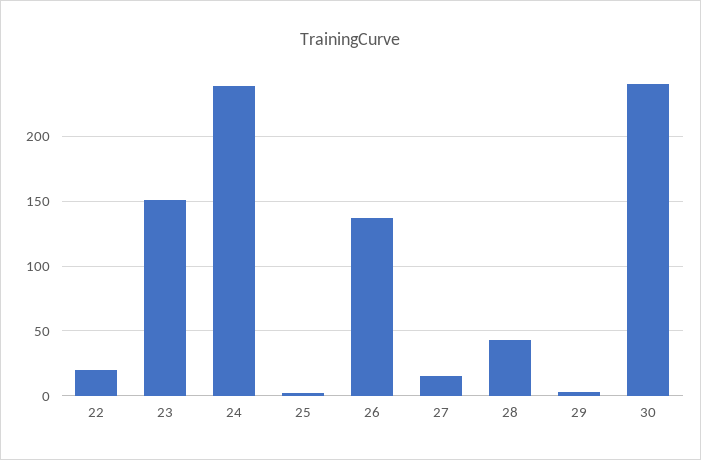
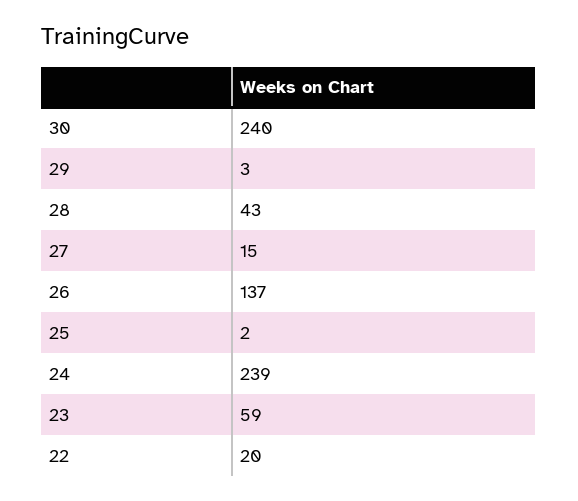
23: 150 -> 59

